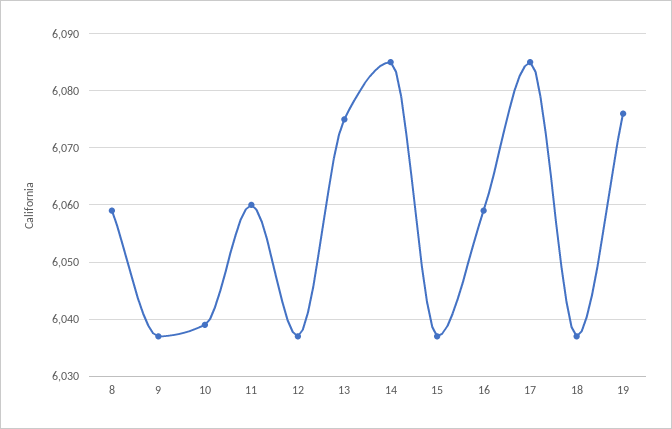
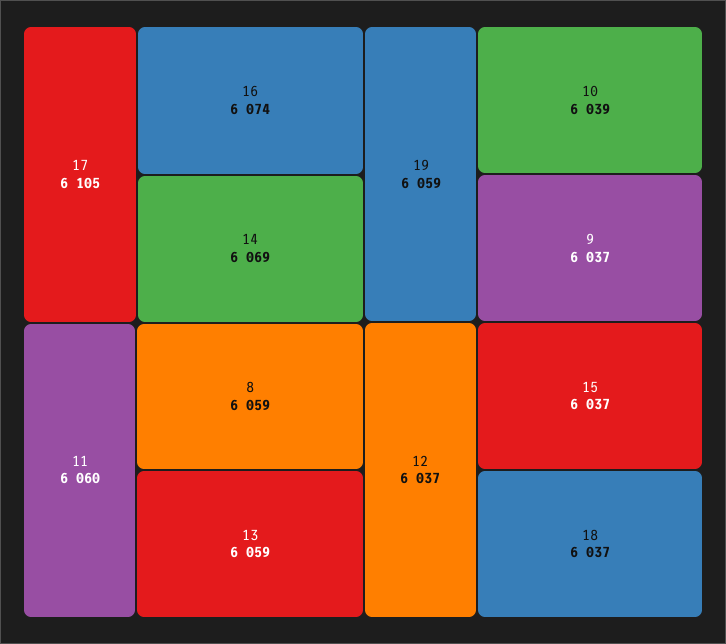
13: 6075 -> 6059
14: 6085 -> 6069
16: 6060 -> 6074
17: 6085 -> 6105
19: 6075 -> 6059

